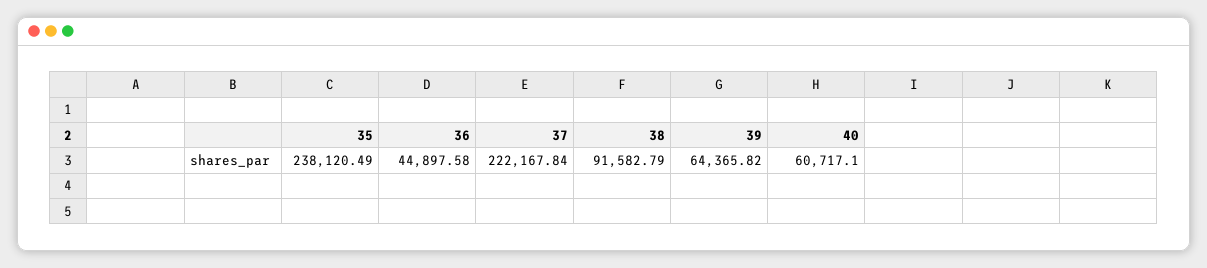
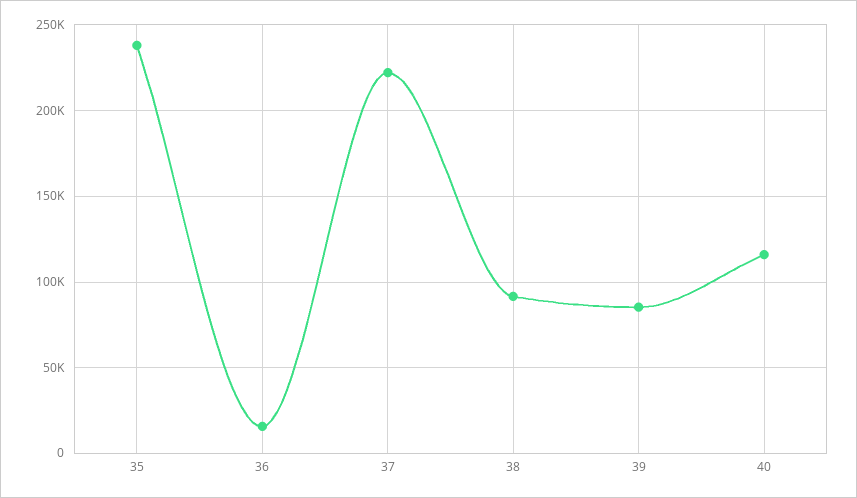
36: 44897.58 -> 15000
39: 64365.82 -> 85000
40: 60717.1 -> 115000

